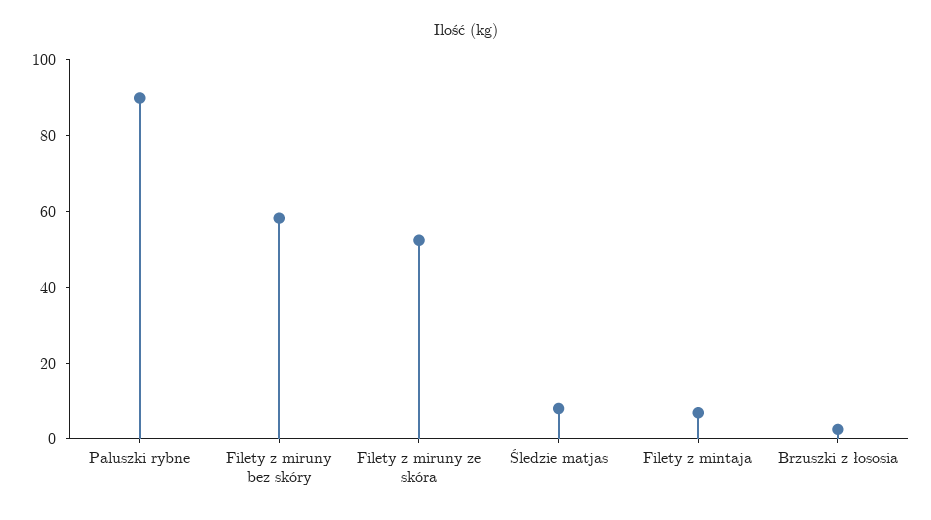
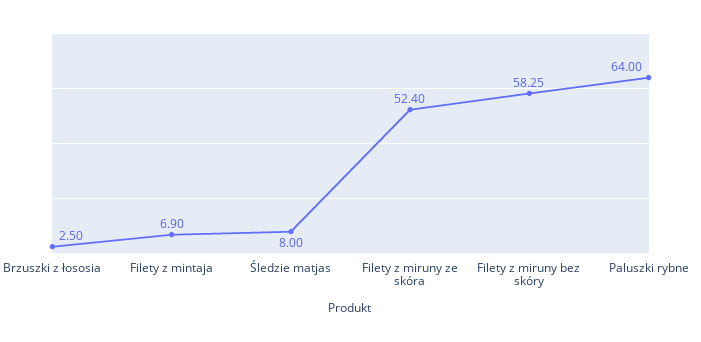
Paluszki rybne: 90 -> 64

